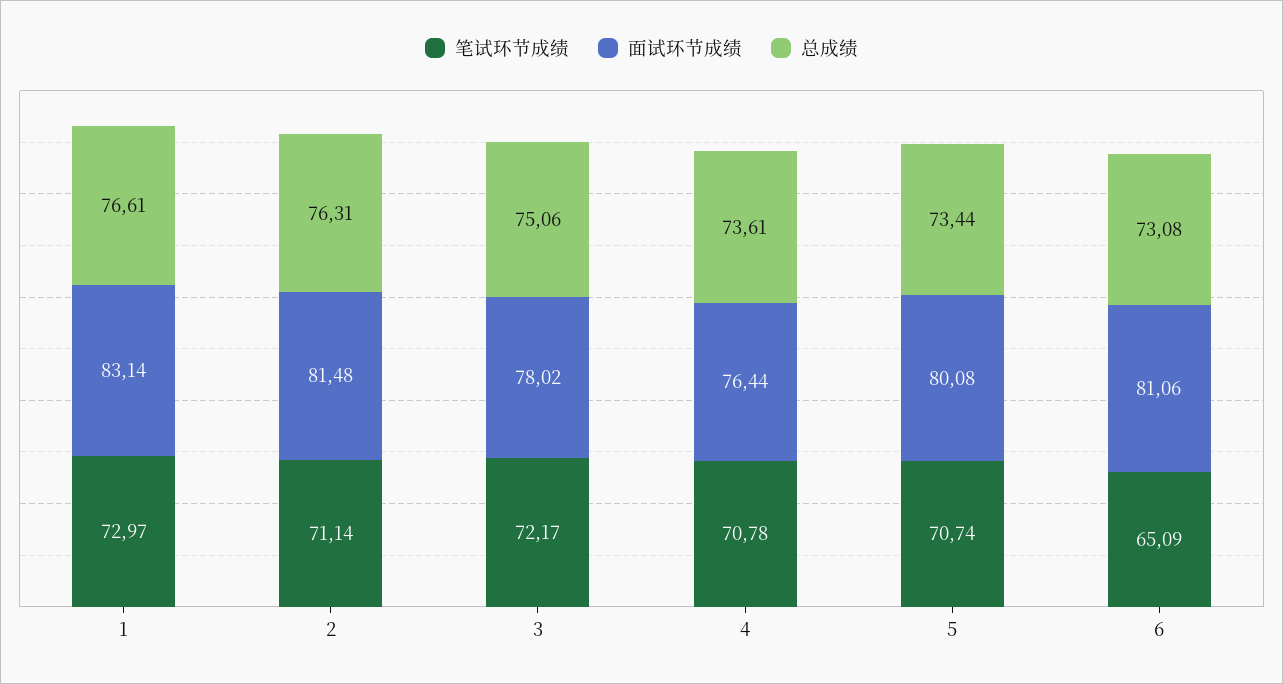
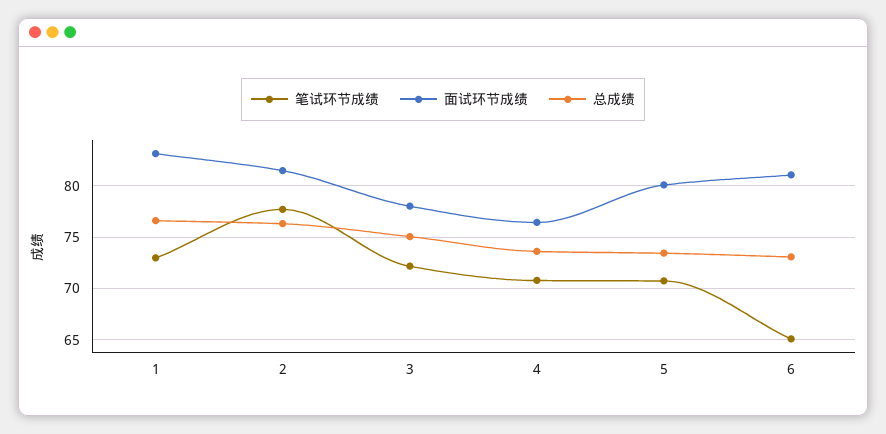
笔试环节成绩, 2: 71.14 -> 78

